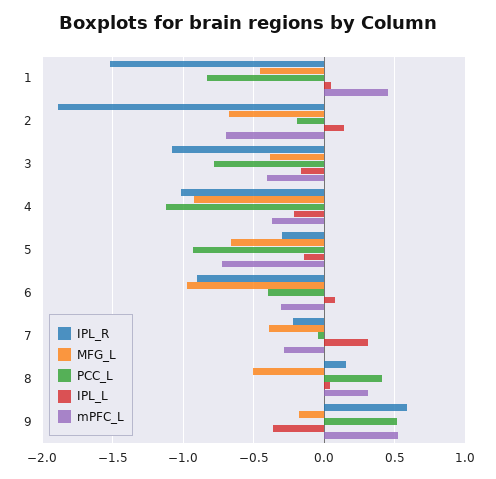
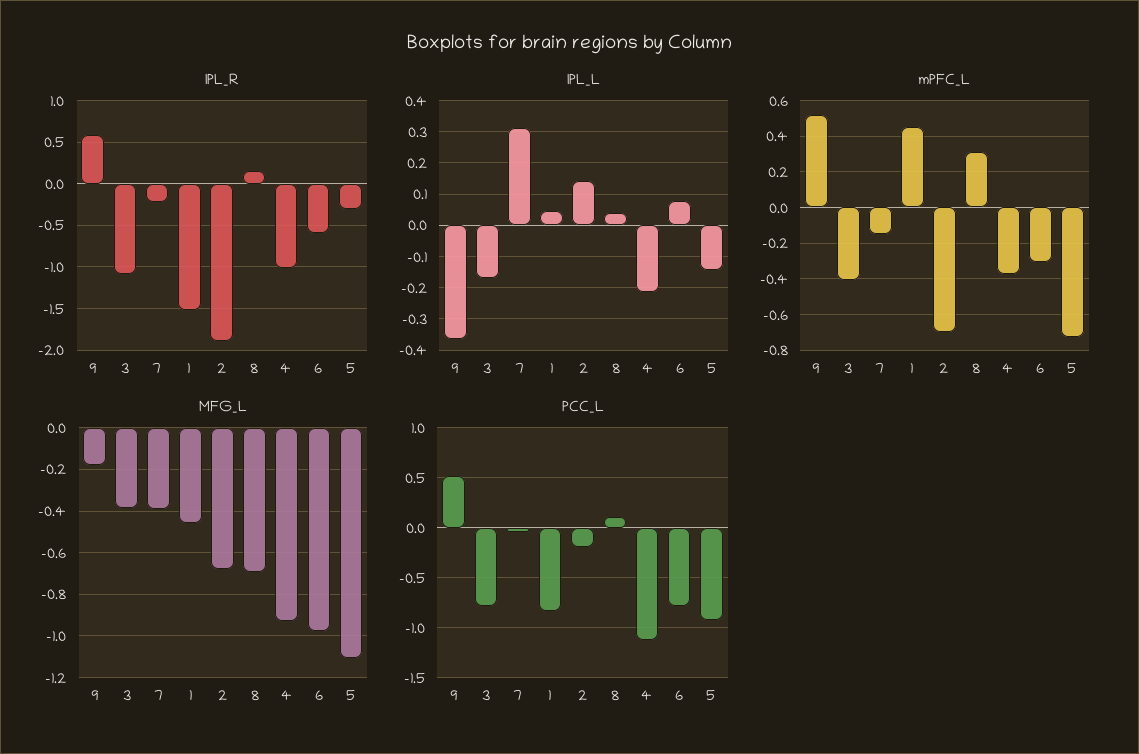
MFG_L, 5: -0.65 -> -1.1
IPL_R, 6: -0.9 -> -0.6
PCC_L, 6: -0.4 -> -0.8
mPFC_L, 7: -0.3 -> -0.15
MFG_L, 8: -0.5 -> -0.7
PCC_L, 8: 0.4 -> 0.1

